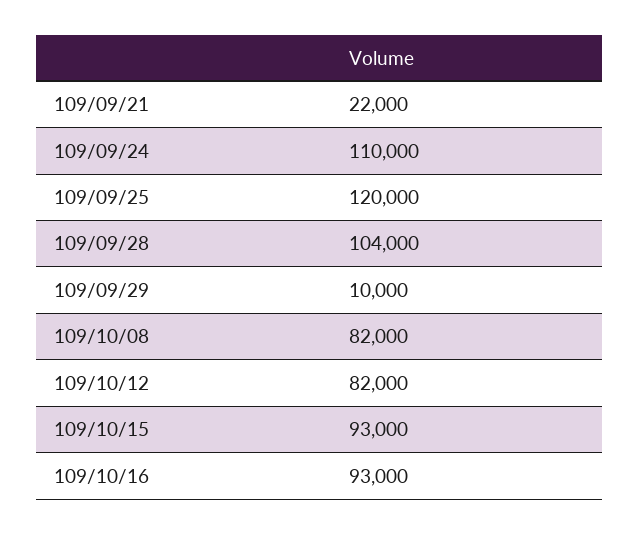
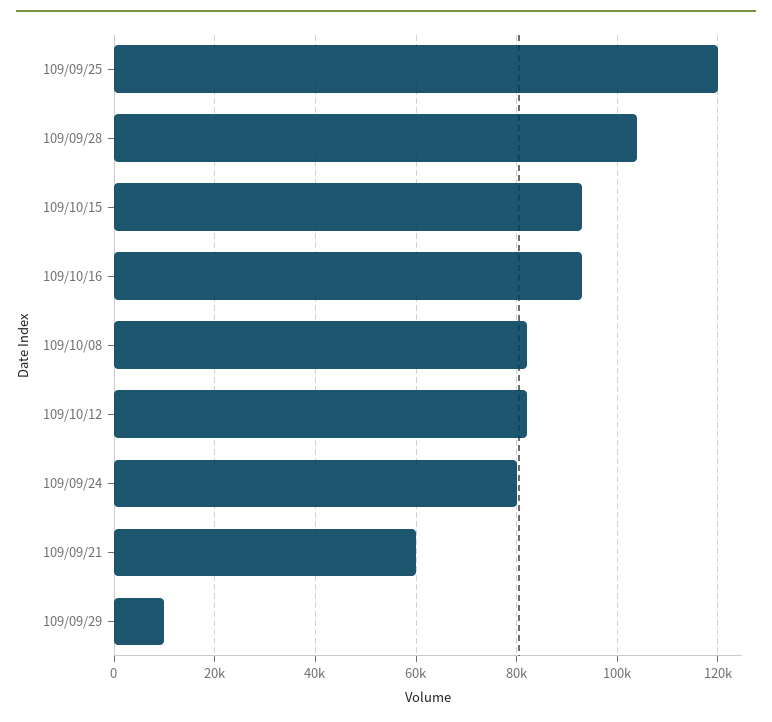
109/09/21: 22000 -> 60000
109/09/24: 110000 -> 80000

